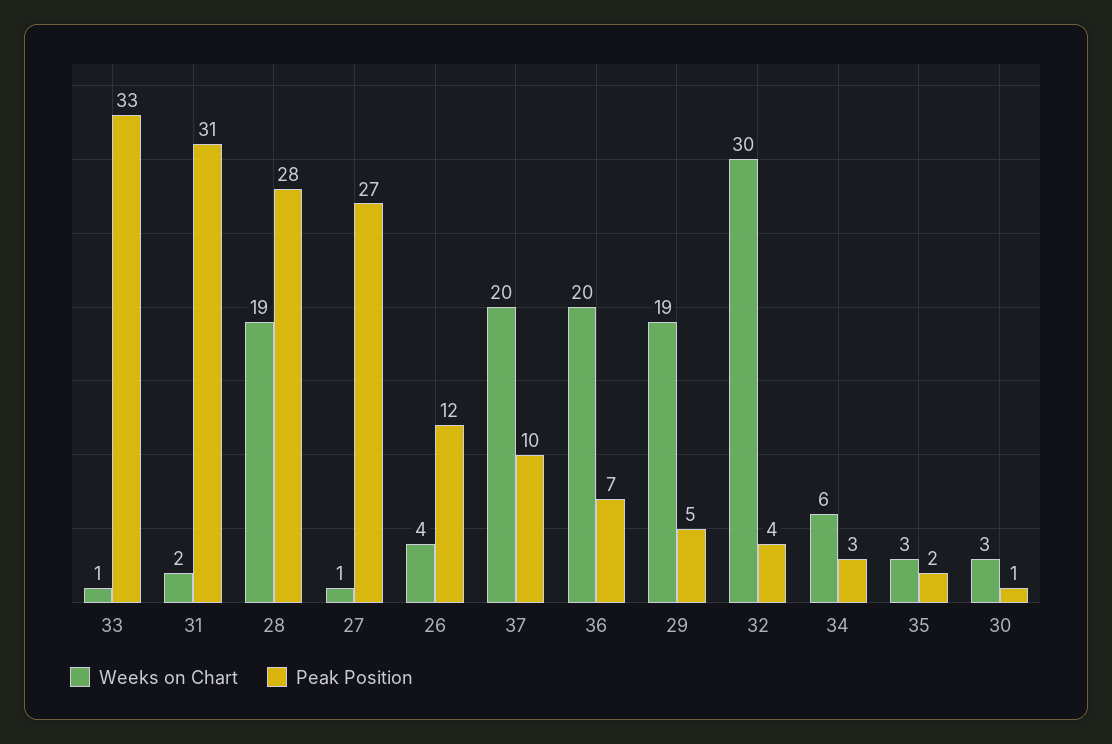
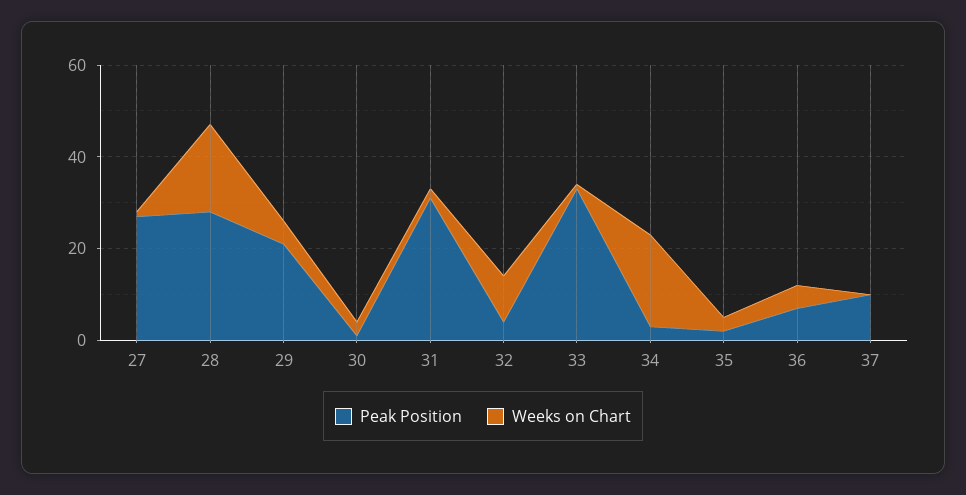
Weeks on Chart, 26: 4 -> none
Peak Position, 26: 12 -> none
Weeks on Chart, 37: 20 -> 0
Weeks on Chart, 36: 20 -> 5
Weeks on Chart, 29: 19 -> 5
Peak Position, 29: 5 -> 20
Weeks on Chart, 32: 30 -> 10
Weeks on Chart, 34: 6 -> 20

